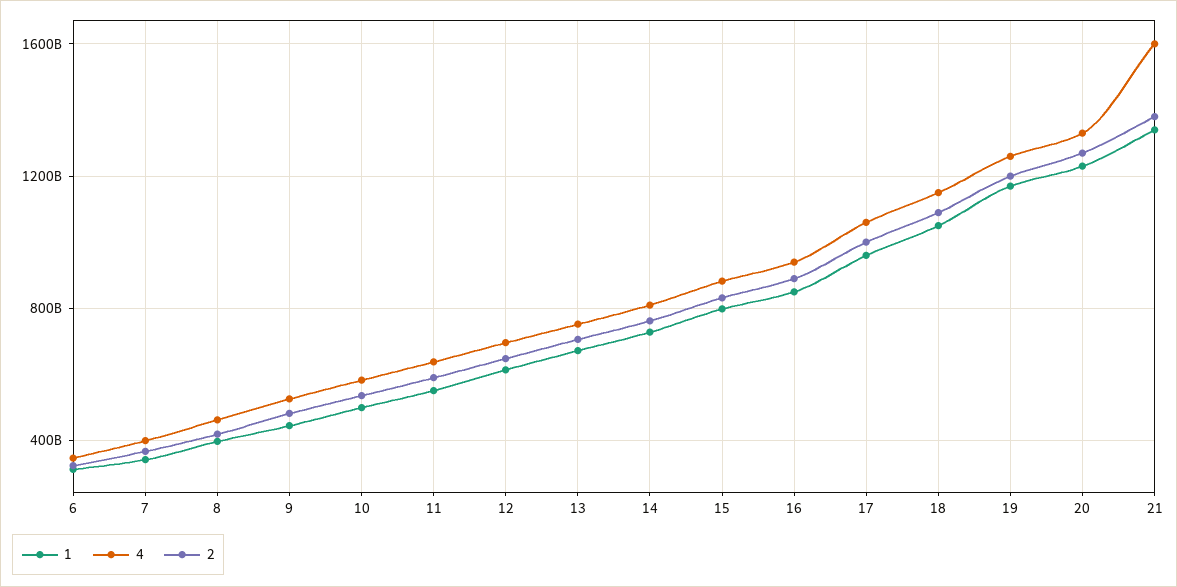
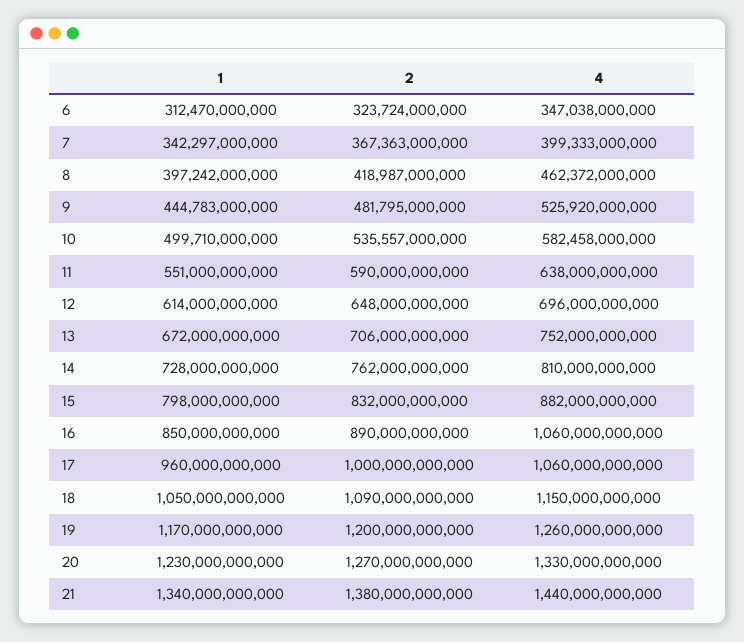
4, 16: 950000000000 -> 1060000000000
4, 21: 1600000000000 -> 1440000000000

